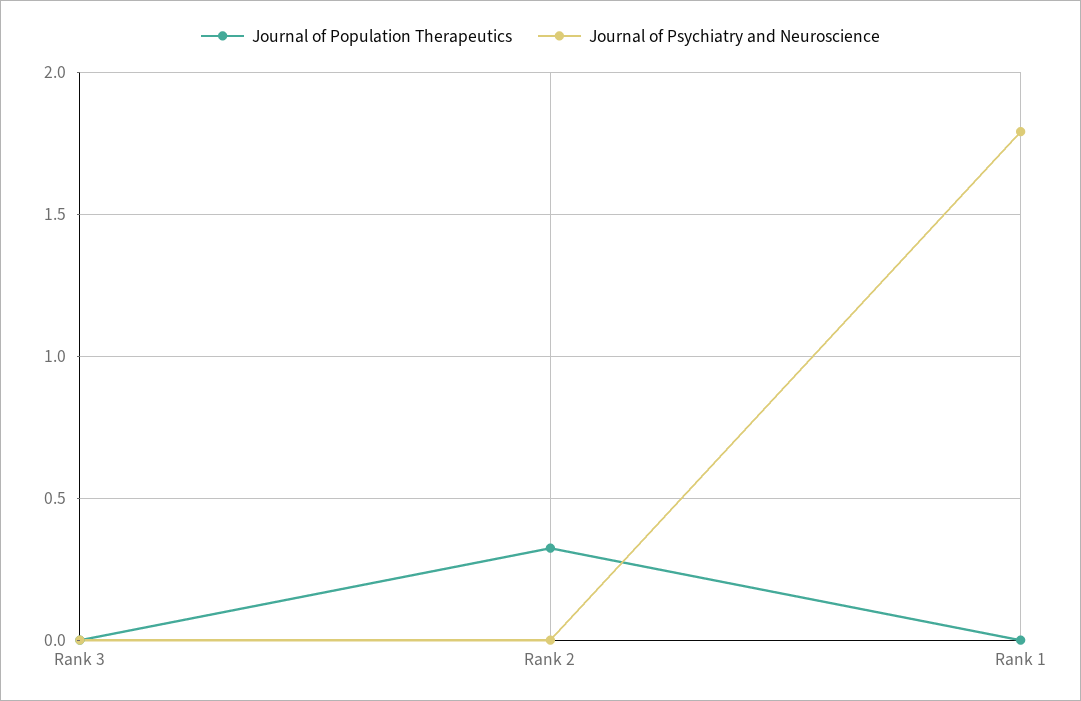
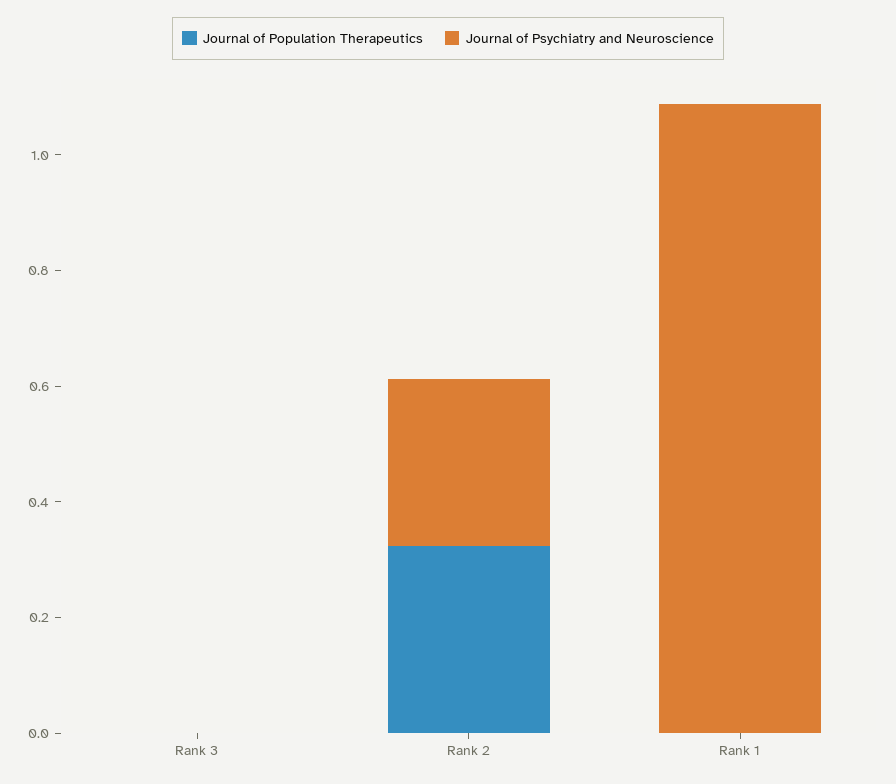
Journal of Psychiatry and Neuroscience, Rank 2: 0 -> 0.3
Journal of Psychiatry and Neuroscience, Rank 1: 1.8 -> 1.1

